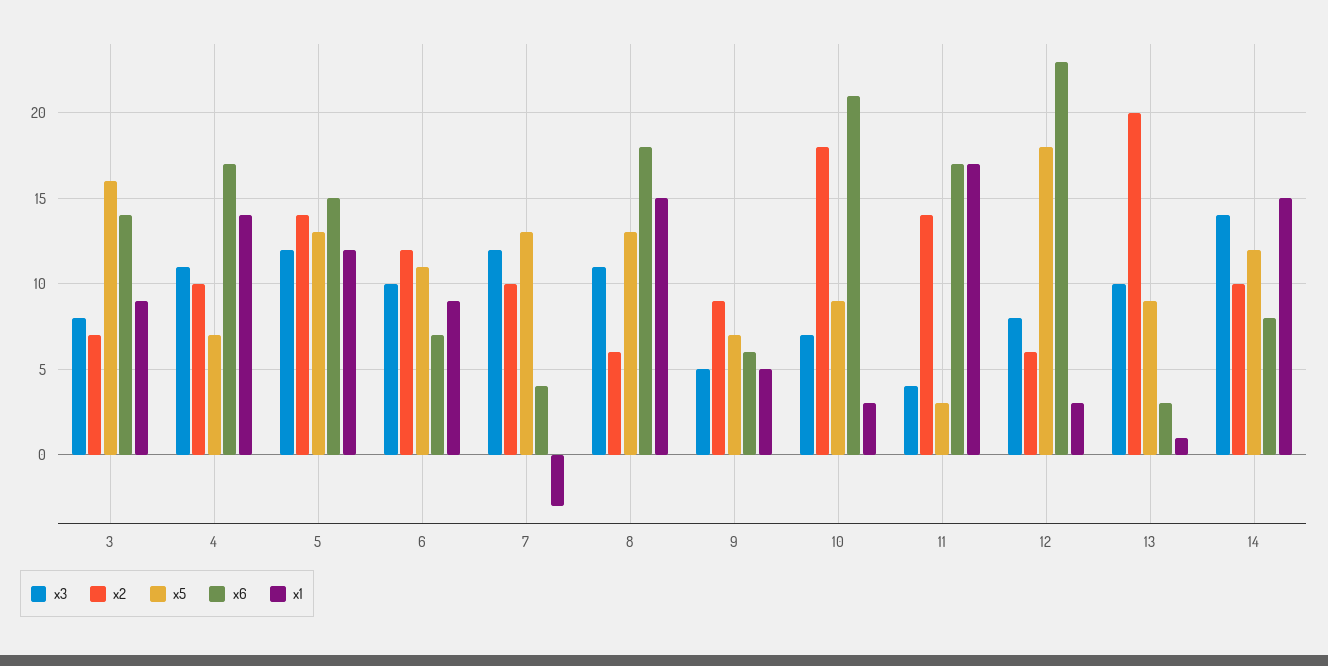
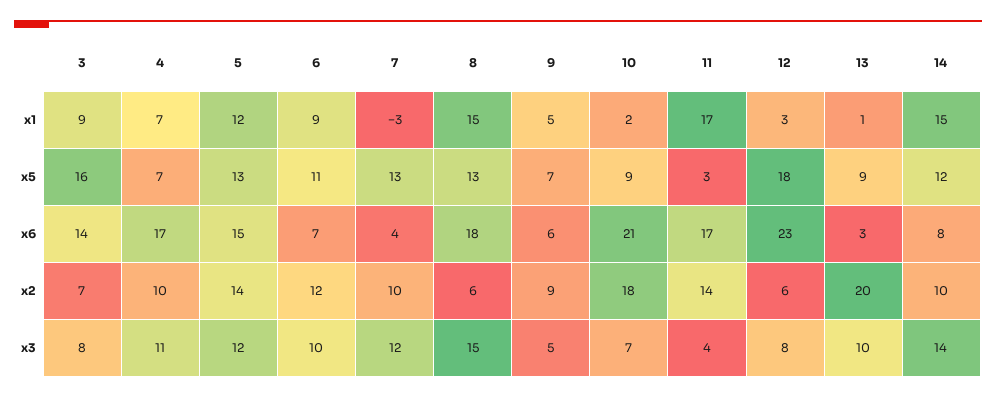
x1, 4: 14 -> 7
x3, 8: 11 -> 15
x1, 10: 3 -> 2

